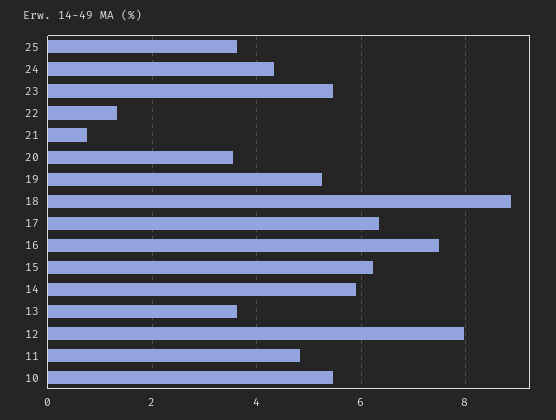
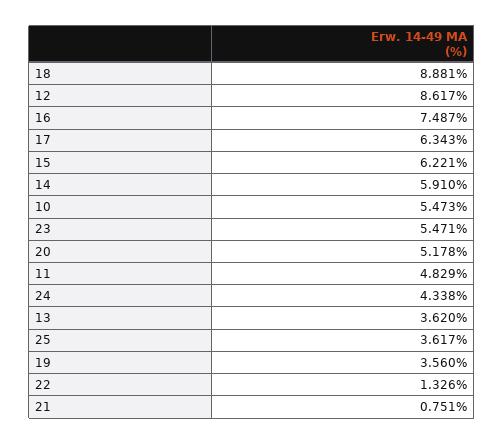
20: 3.6 -> 5.178
19: 5.2 -> 3.56
12: 8 -> 8.617

